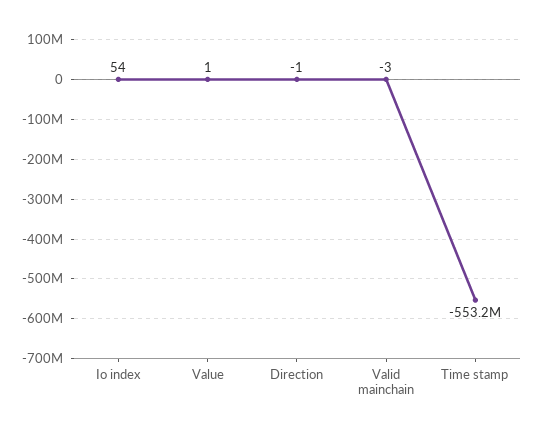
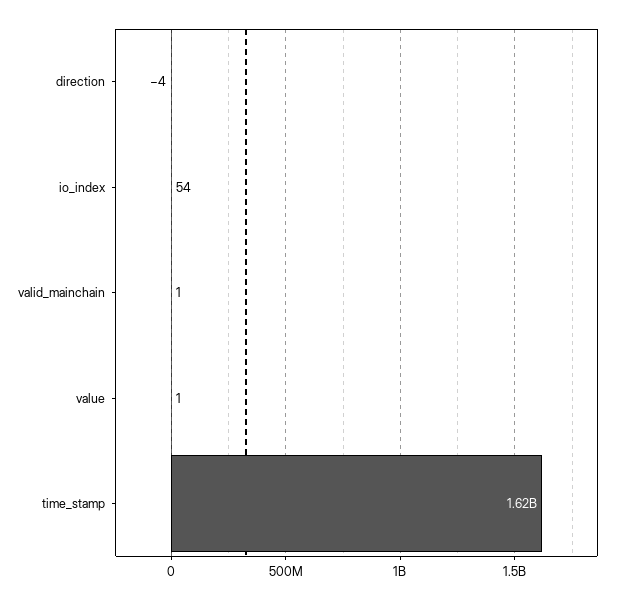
Direction: -1 -> -4
Valid mainchain: -3 -> 1
Time stamp: -553200000 -> 1620000000

